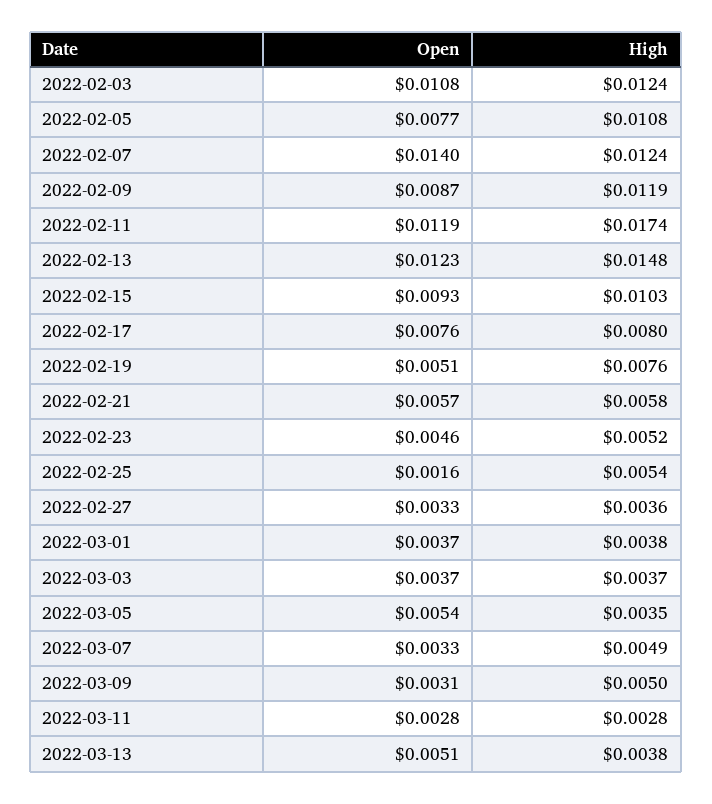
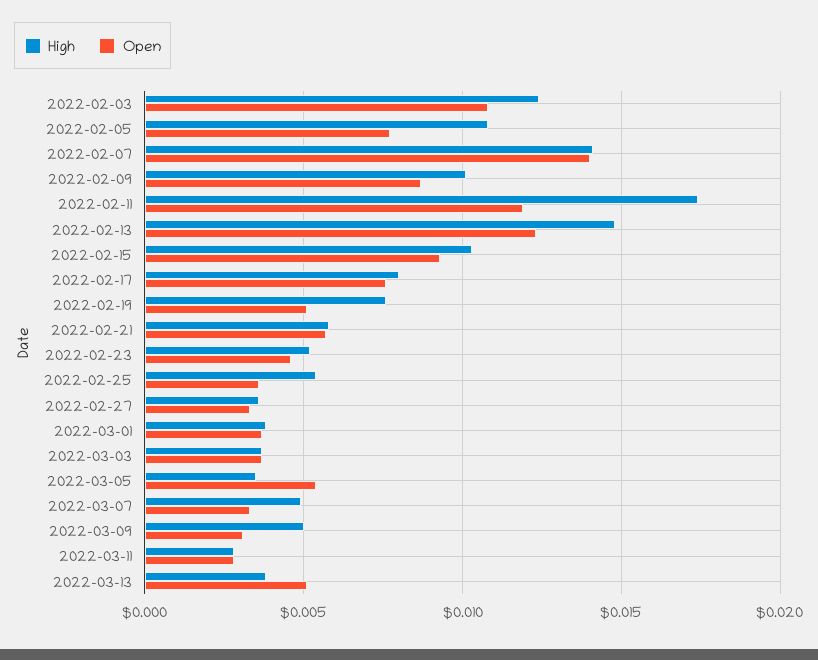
High, 2022-02-07: 0.0124 -> 0.014
High, 2022-02-09: 0.0119 -> 0.01
Open, 2022-02-25: 0.0016 -> 0.0035

